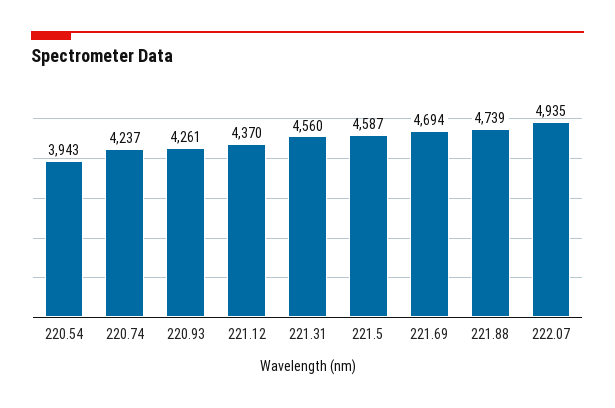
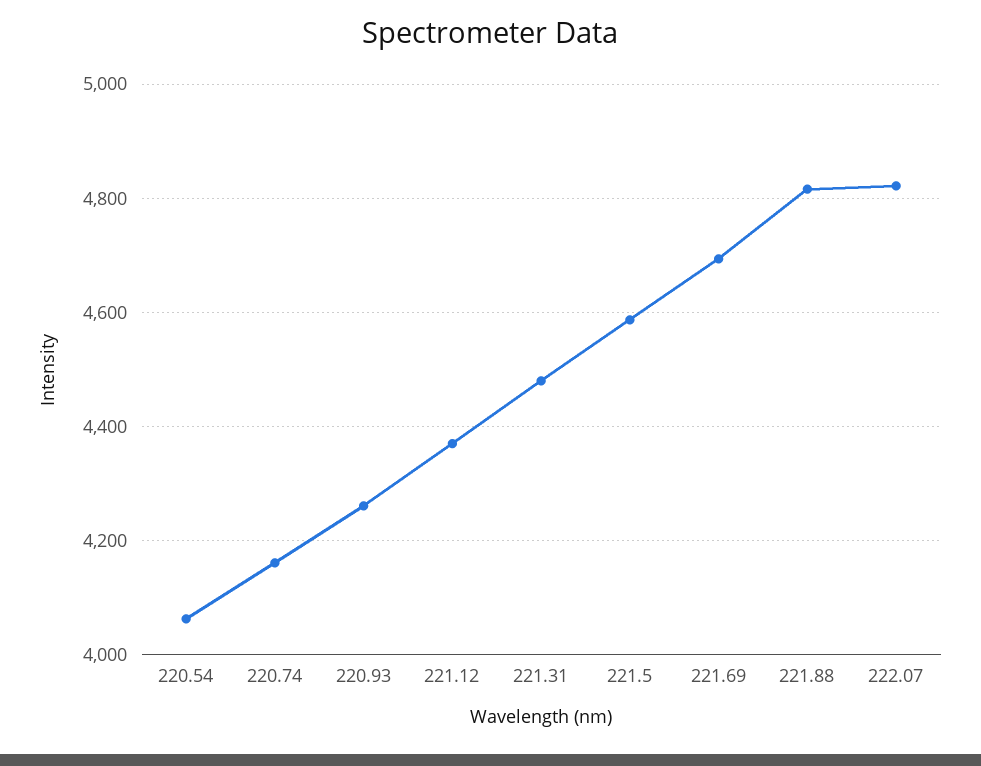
220.54: 3943 -> 4060
220.74: 4237 -> 4160
221.31: 4560 -> 4480
221.88: 4739 -> 4820
222.07: 4935 -> 4820

